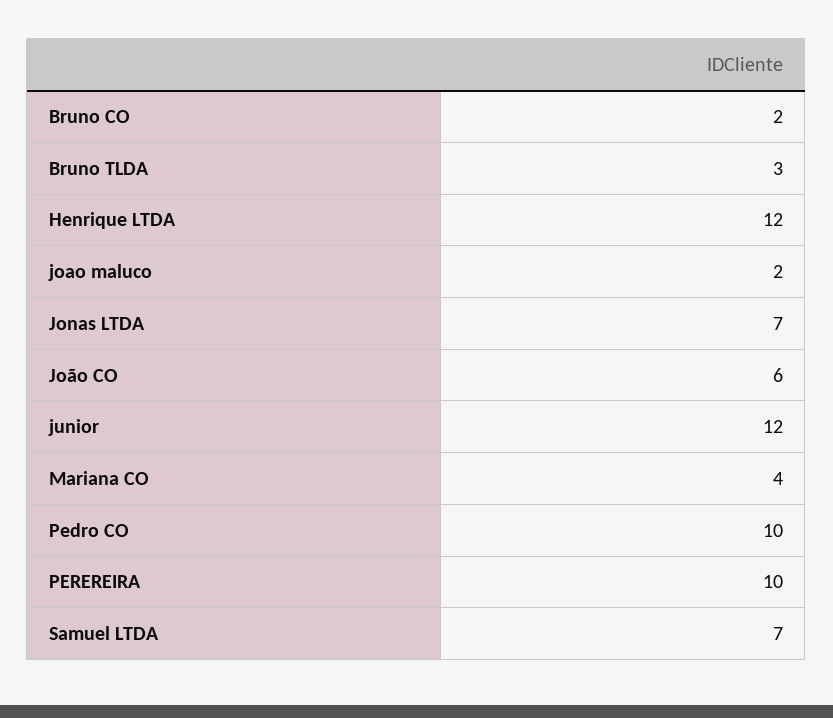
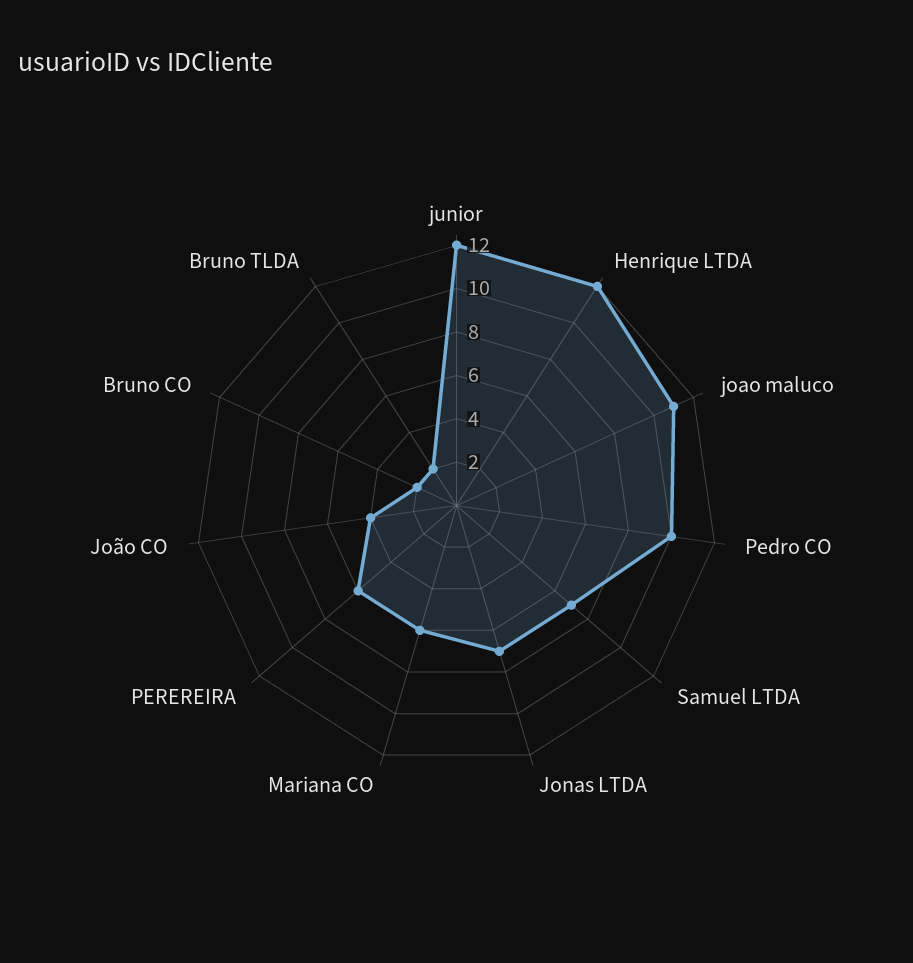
Bruno TLDA: 3 -> 2
joao maluco: 2 -> 11
João CO: 6 -> 4
Mariana CO: 4 -> 6
PEREREIRA: 10 -> 6

